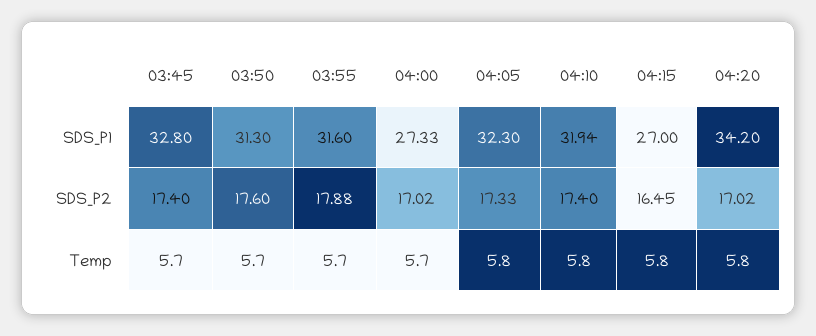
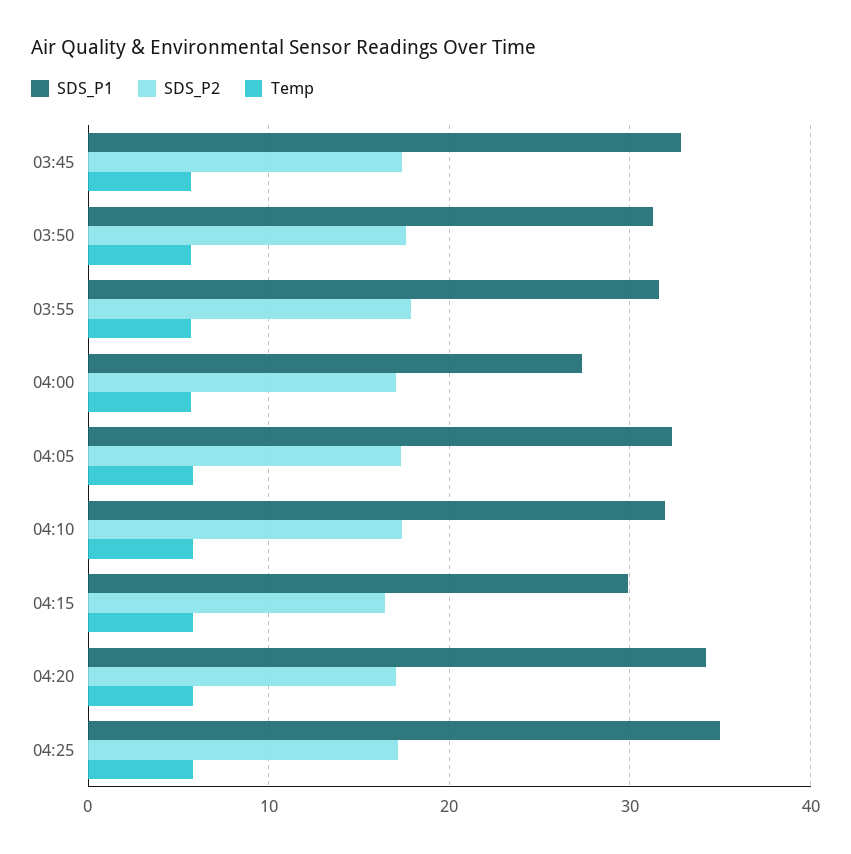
SDS_P1, 04:15: 27 -> 30
SDS_P1, 04:25: none -> 35
SDS_P2, 04:25: none -> 17
Temp, 04:25: none -> 6

